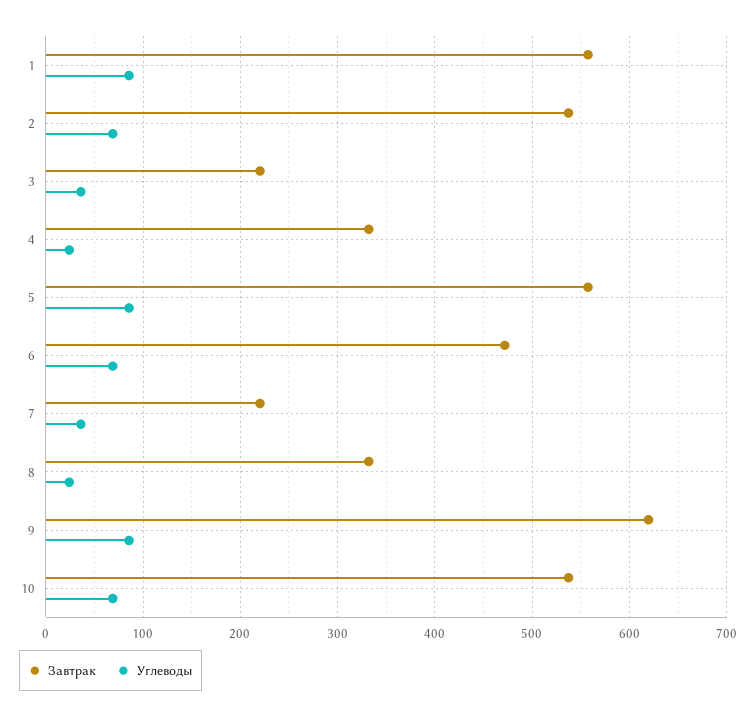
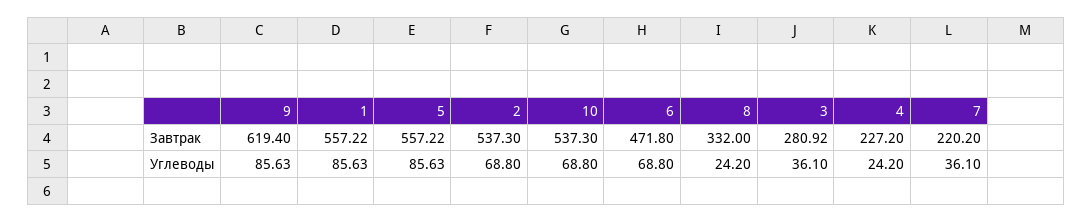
Завтрак, 3: 220 -> 280.92
Завтрак, 4: 330 -> 227.2

